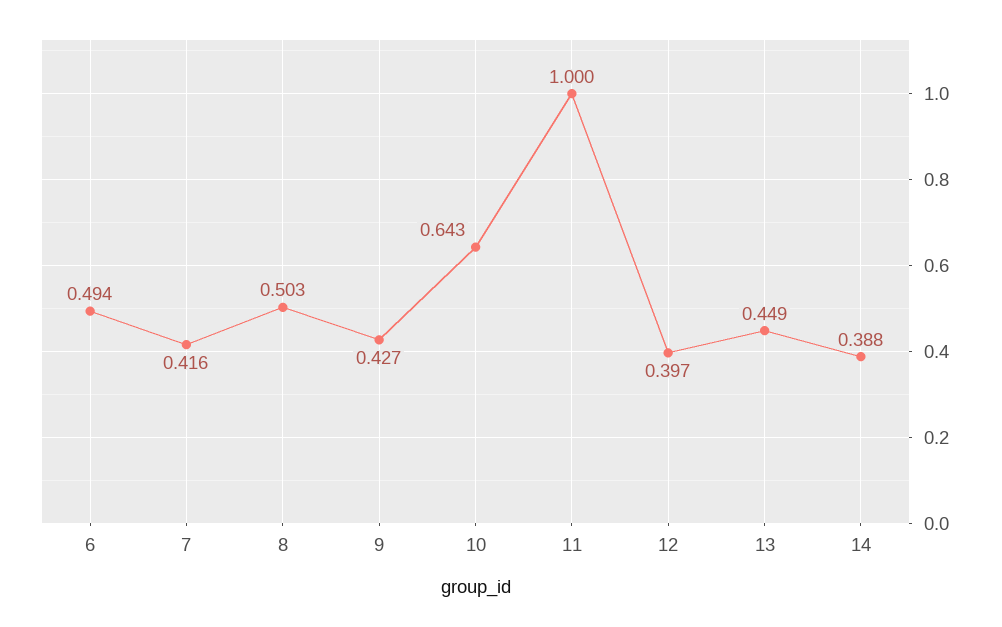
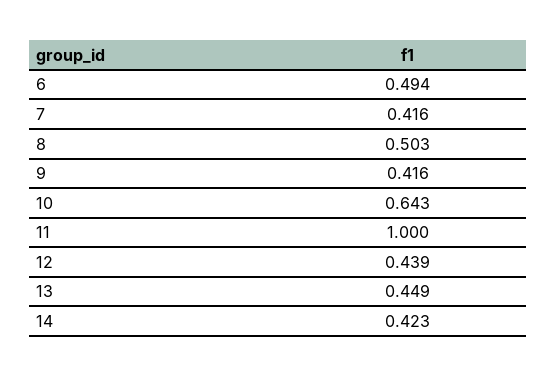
9: 0.427 -> 0.416
12: 0.397 -> 0.439
14: 0.388 -> 0.423

